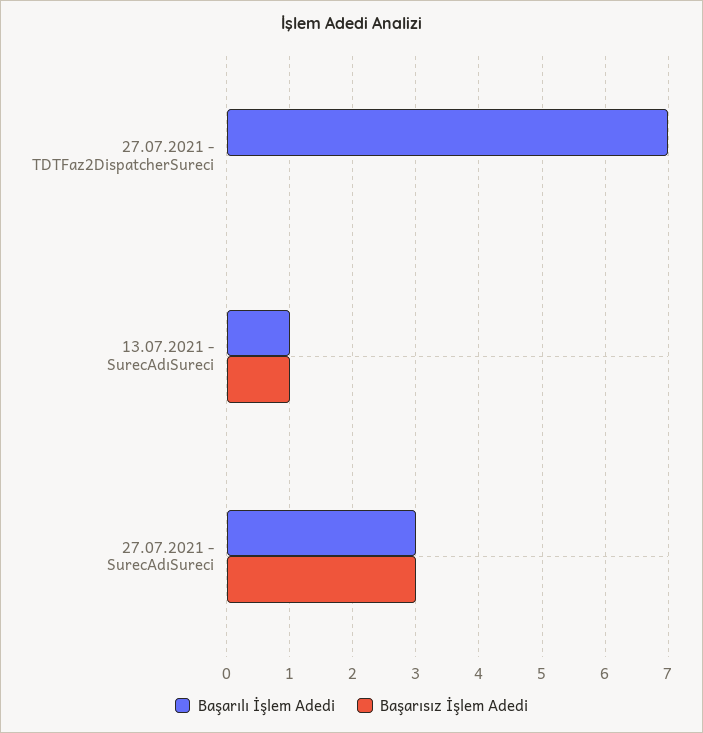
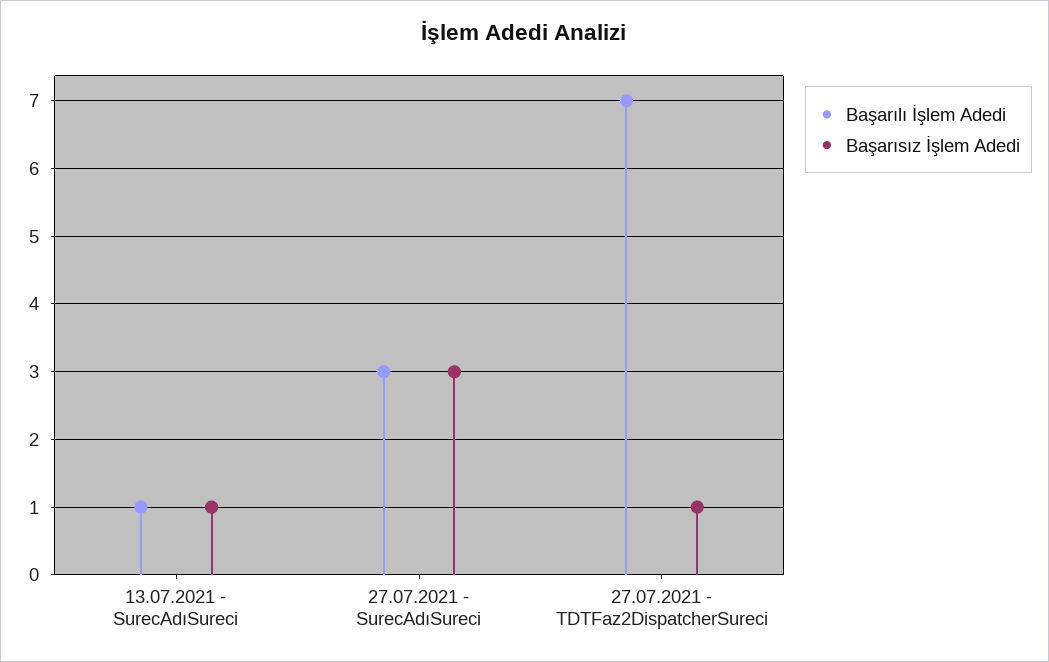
Başarısız İşlem Adedi, 27.07.2021 - TDTFaz2DispatcherSureci: 0 -> 1

